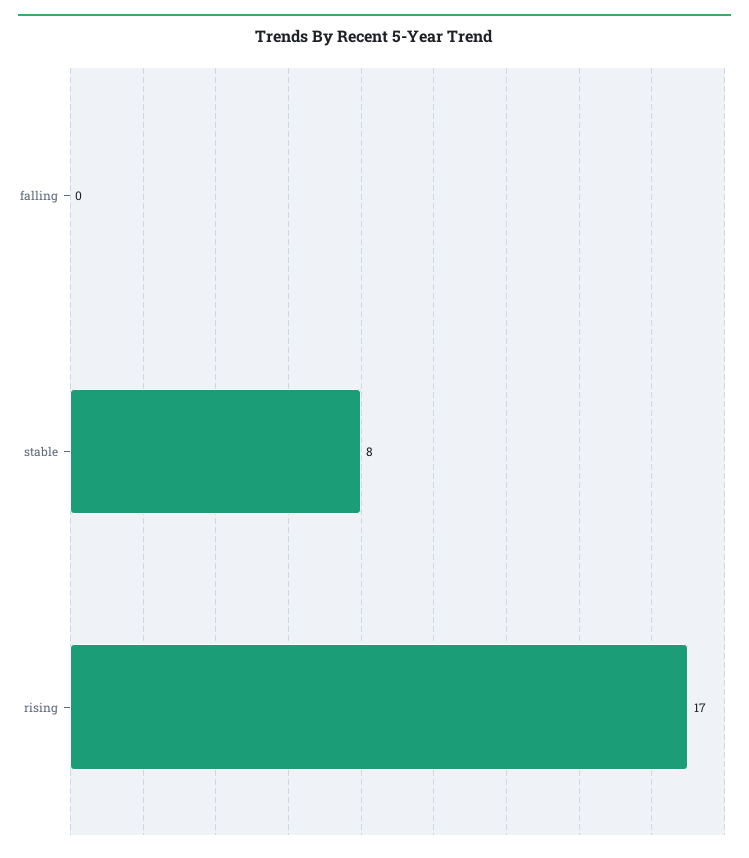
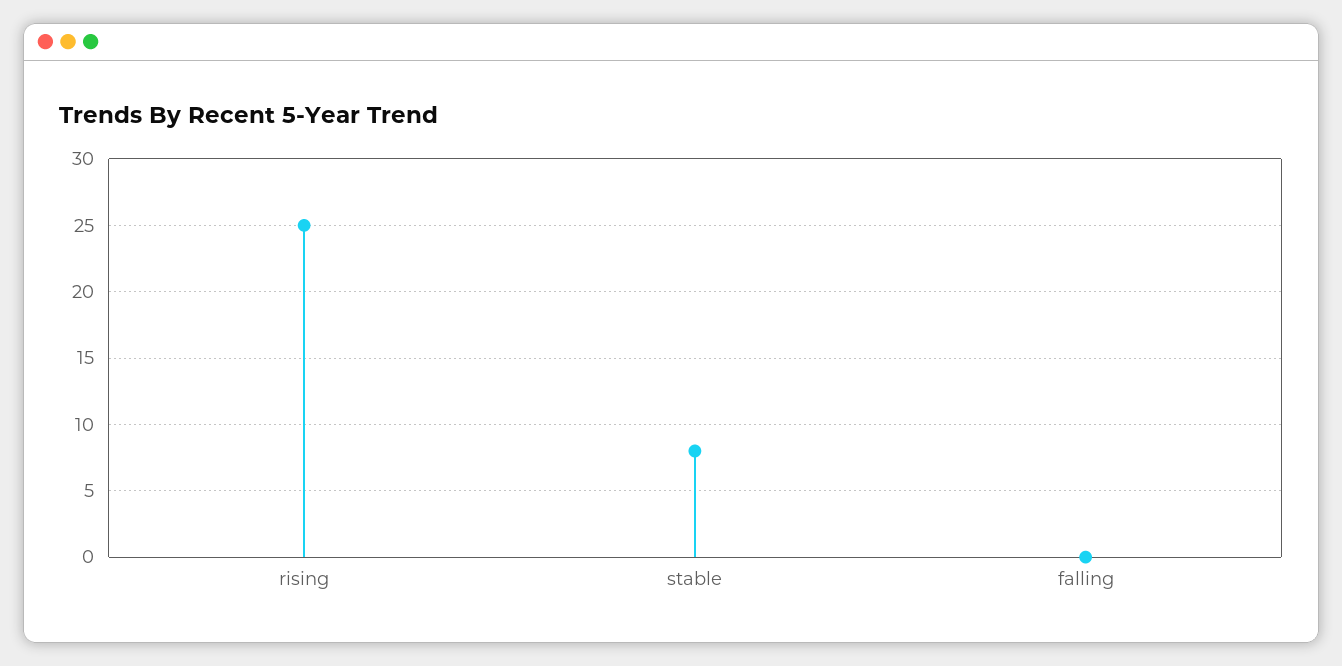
rising: 17 -> 25

